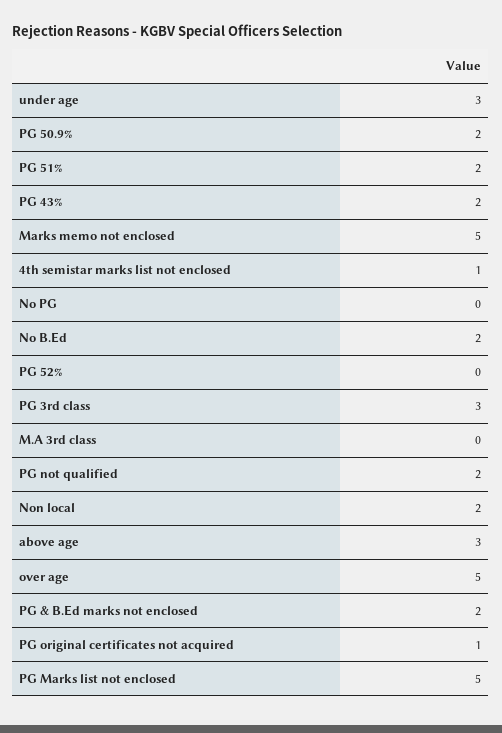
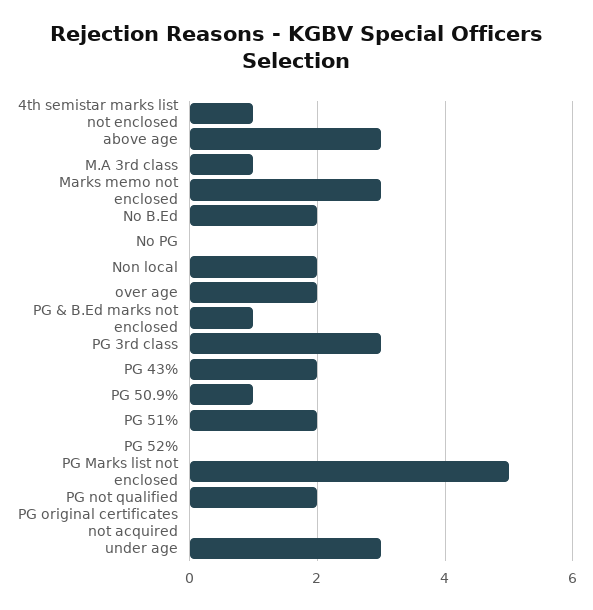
PG 50.9%: 2 -> 1
Marks memo not enclosed: 5 -> 3
M.A 3rd class: 0 -> 1
over age: 5 -> 2
PG & B.Ed marks not enclosed: 2 -> 1
PG original certificates not acquired: 1 -> 0

